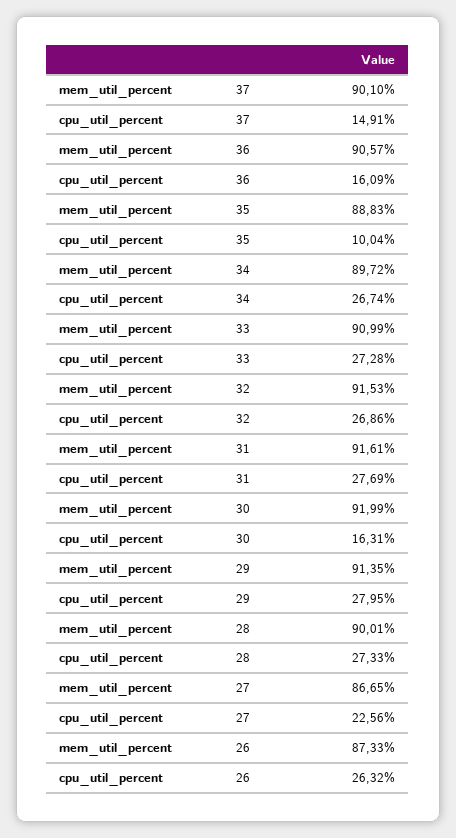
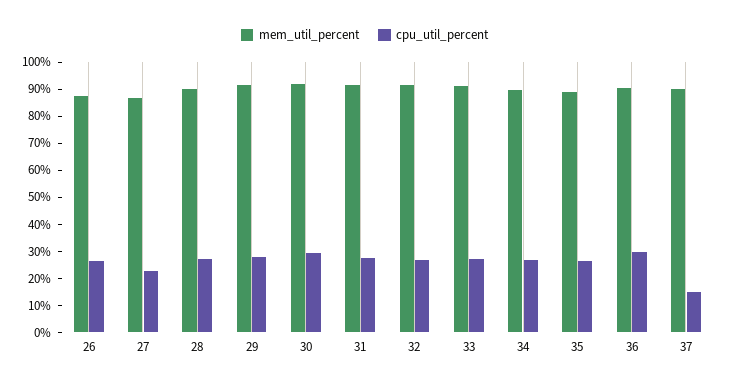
cpu_util_percent, 36: 16.09 -> 30
cpu_util_percent, 35: 10.04 -> 25
cpu_util_percent, 30: 16.31 -> 30

